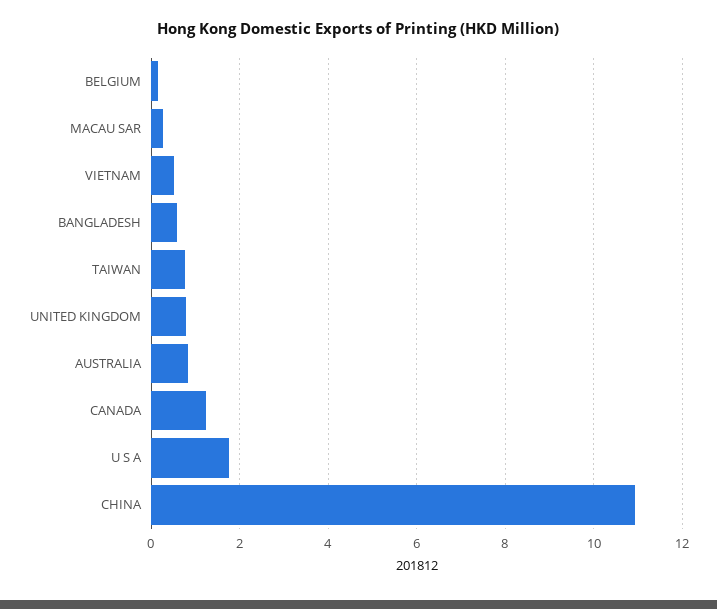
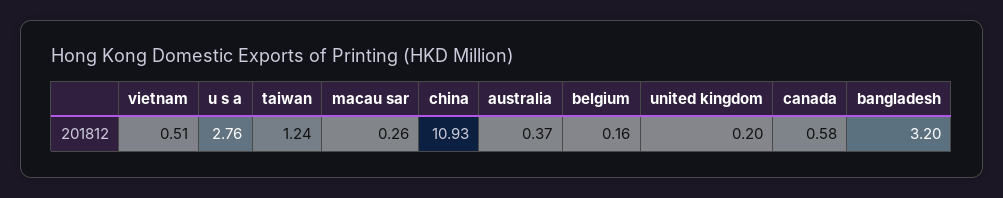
BANGLADESH: 0.6 -> 3.2
TAIWAN: 0.8 -> 1.24
UNITED KINGDOM: 0.8 -> 0.2
AUSTRALIA: 0.8 -> 0.37
CANADA: 1.2 -> 0.58
U S A: 1.8 -> 2.76

